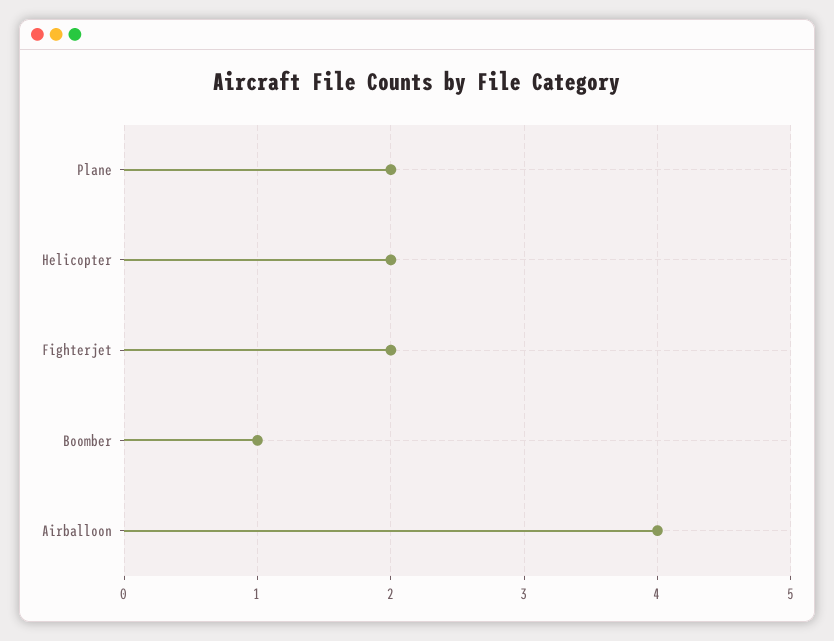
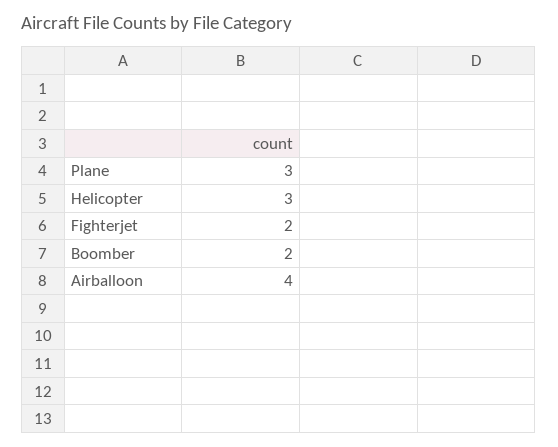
Plane: 2 -> 3
Helicopter: 2 -> 3
Boomber: 1 -> 2

